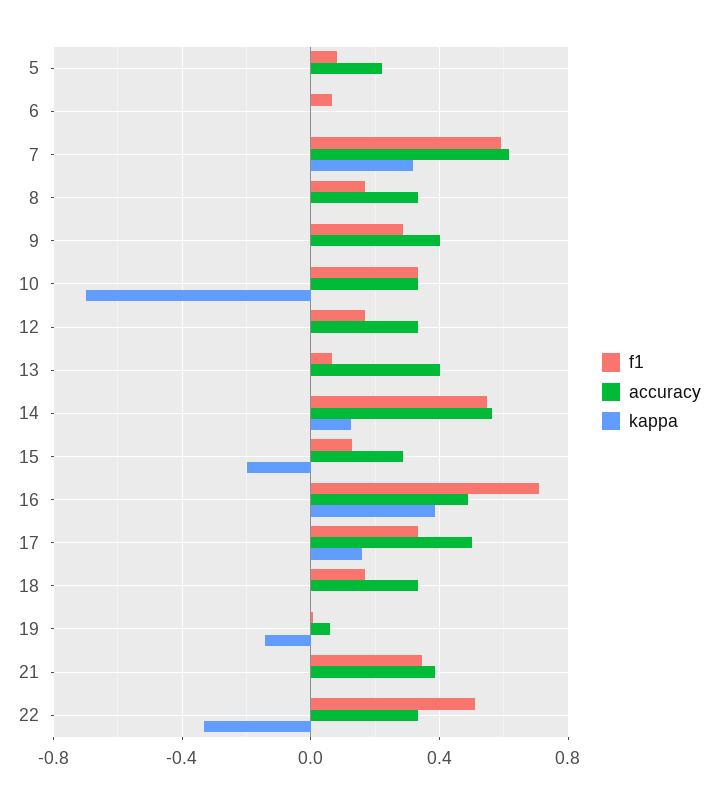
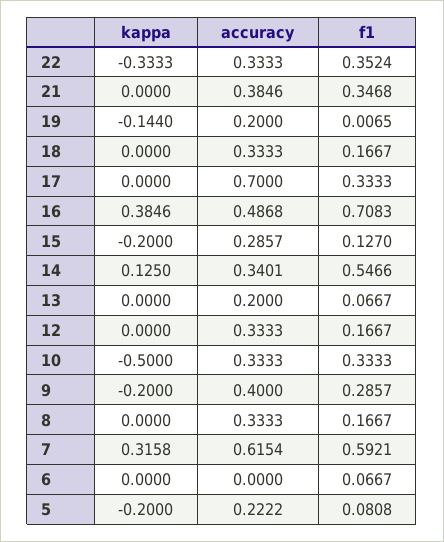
kappa, 5: 0 -> -0.2
kappa, 9: 0 -> -0.2
kappa, 10: -0.7 -> -0.5
accuracy, 13: 0.4 -> 0.2
accuracy, 14: 0.55 -> 0.3401
accuracy, 17: 0.5 -> 0.7
kappa, 17: 0.15 -> 0
accuracy, 19: 0.05 -> 0.2
f1, 22: 0.5 -> 0.3524

